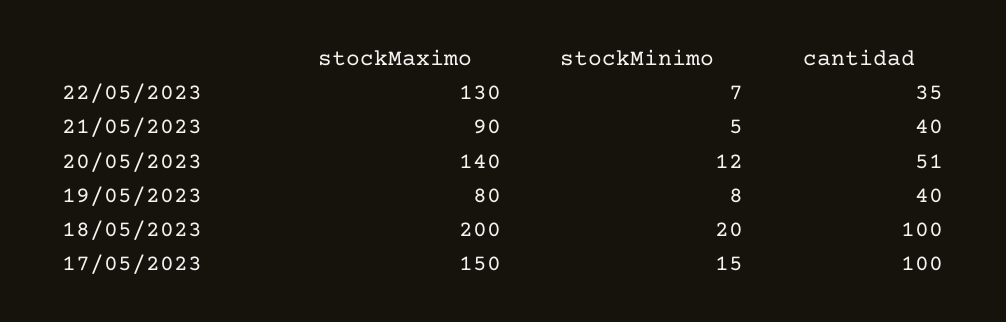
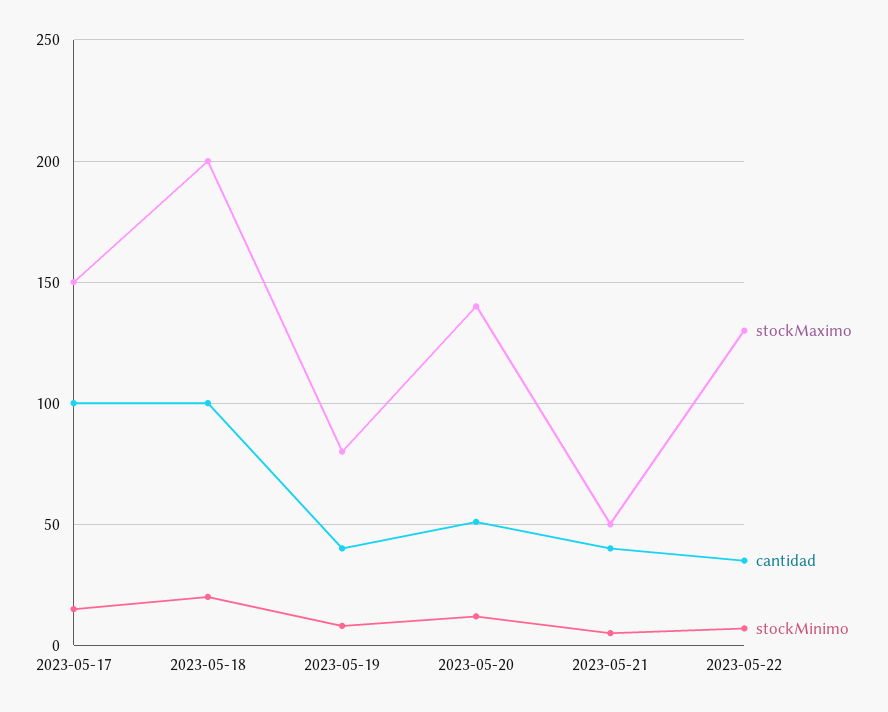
stockMaximo, 21/05/2023: 90 -> 50

